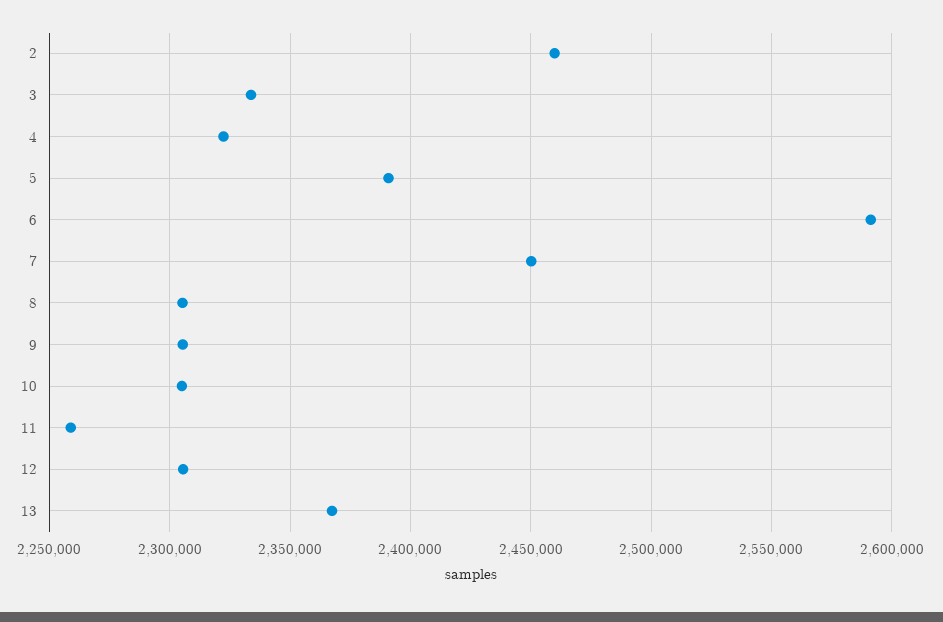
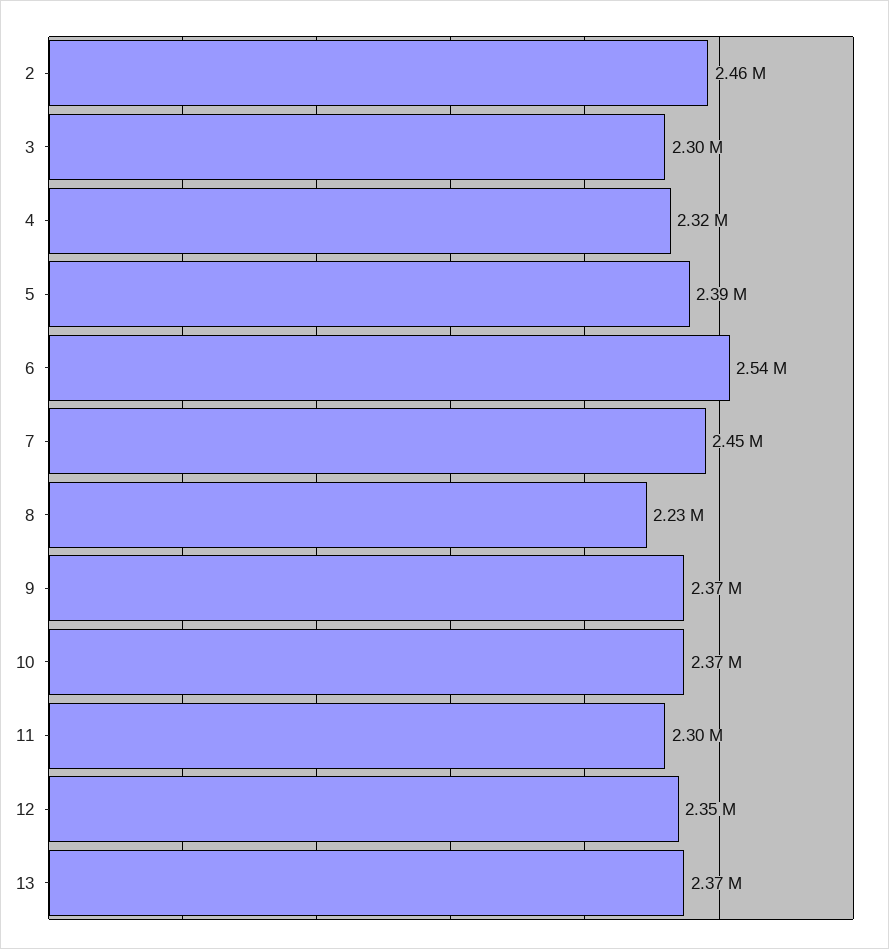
3: 2335000 -> 2300000
6: 2590000 -> 2540000
8: 2305000 -> 2230000
9: 2305000 -> 2370000
10: 2305000 -> 2370000
11: 2260000 -> 2300000
12: 2305000 -> 2350000

